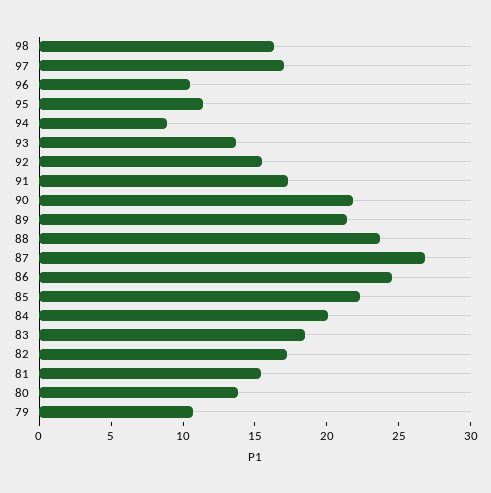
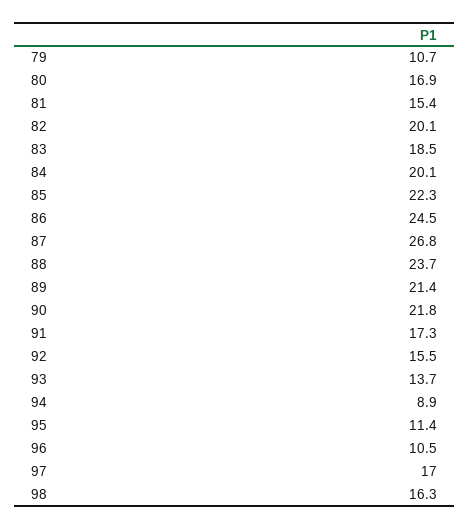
82: 17 -> 20.1
80: 14 -> 16.9

